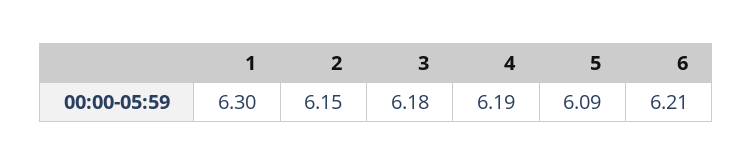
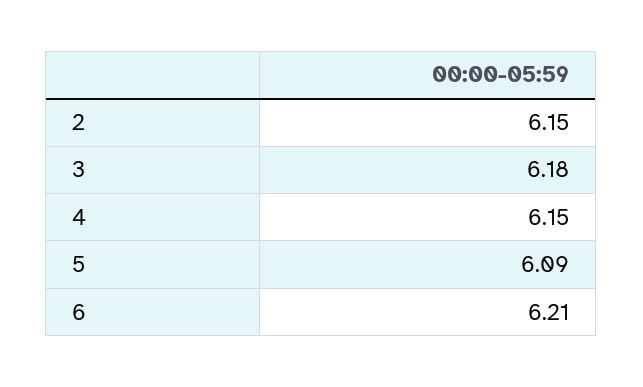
1: 6.3 -> none
4: 6.19 -> 6.15

